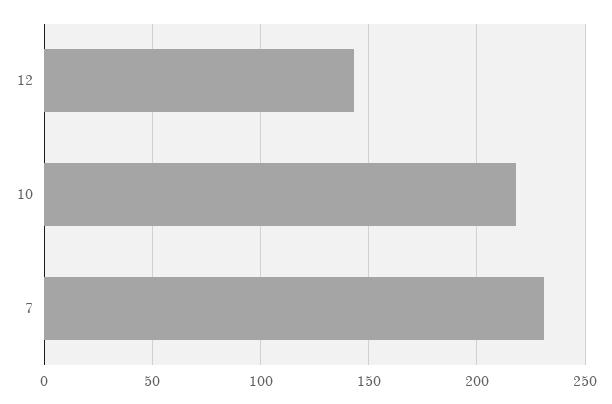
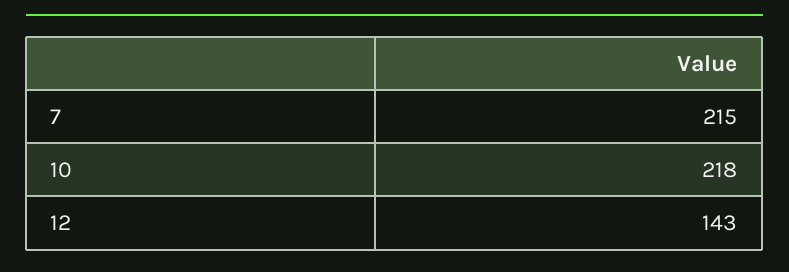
7: 230 -> 215

